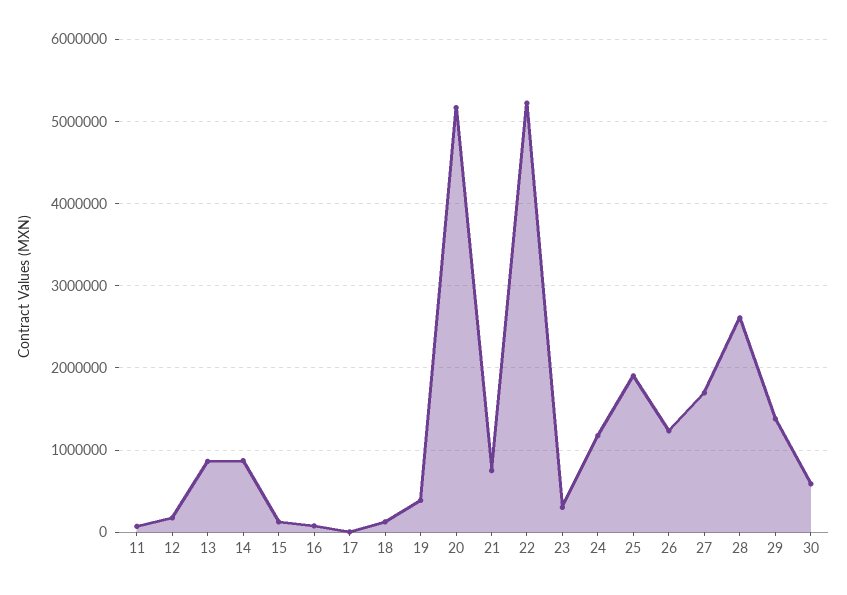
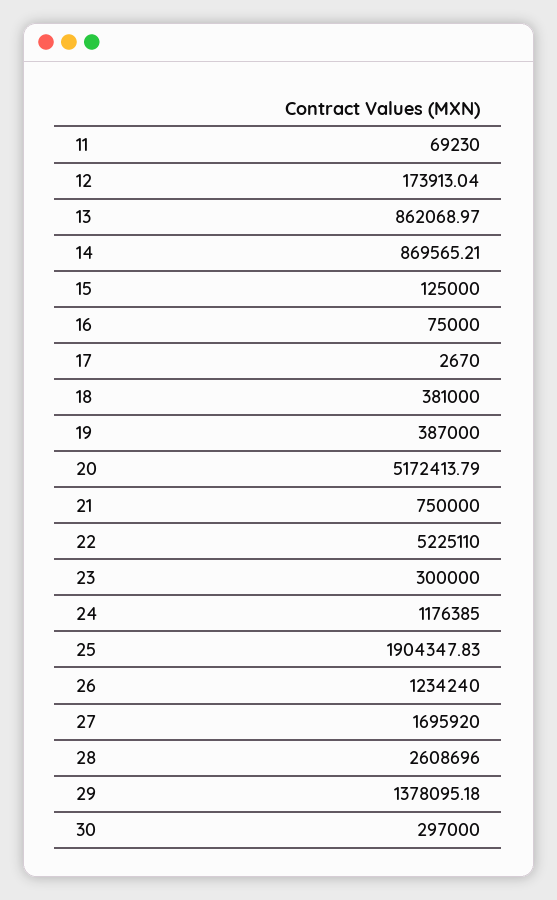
18: 100000 -> 381000
30: 600000 -> 297000

